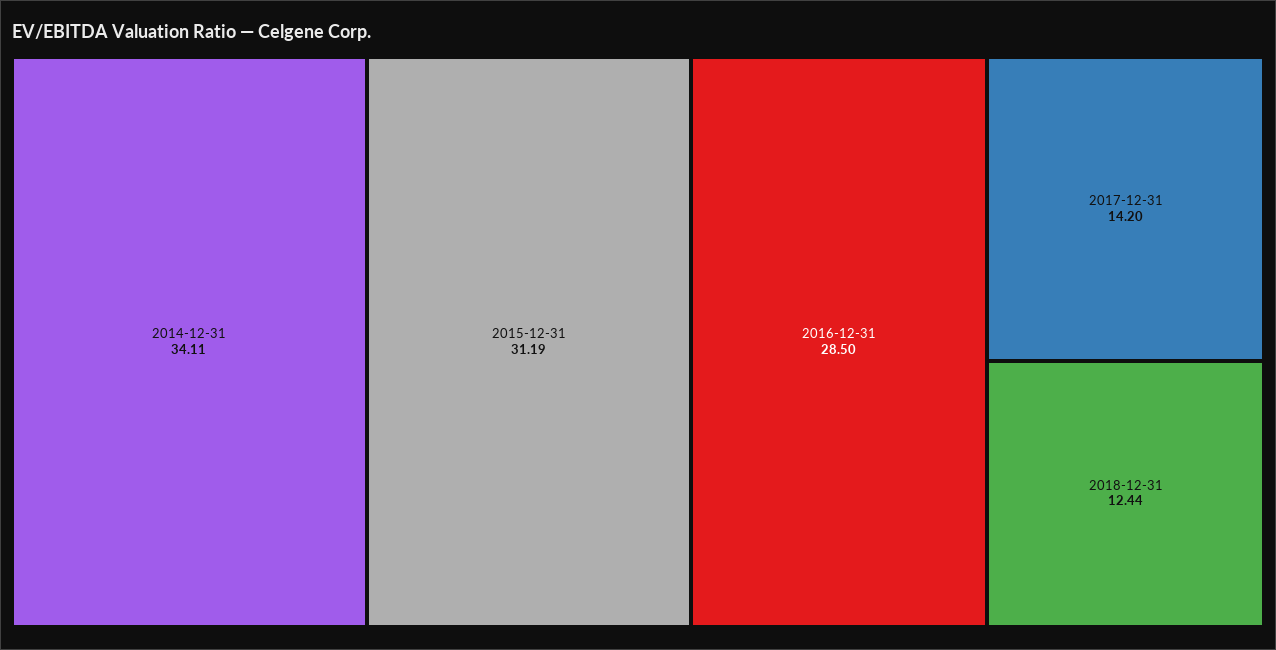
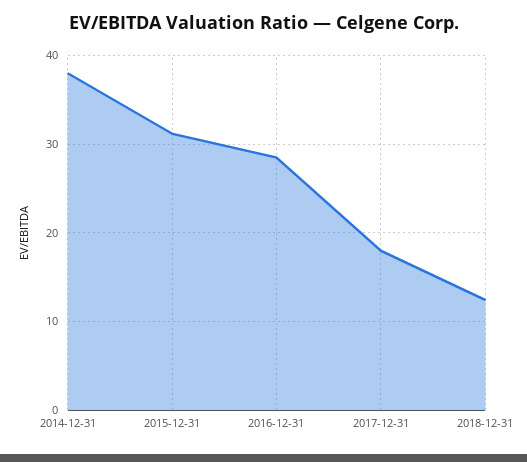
2014-12-31: 34.11 -> 38
2017-12-31: 14.2 -> 18

